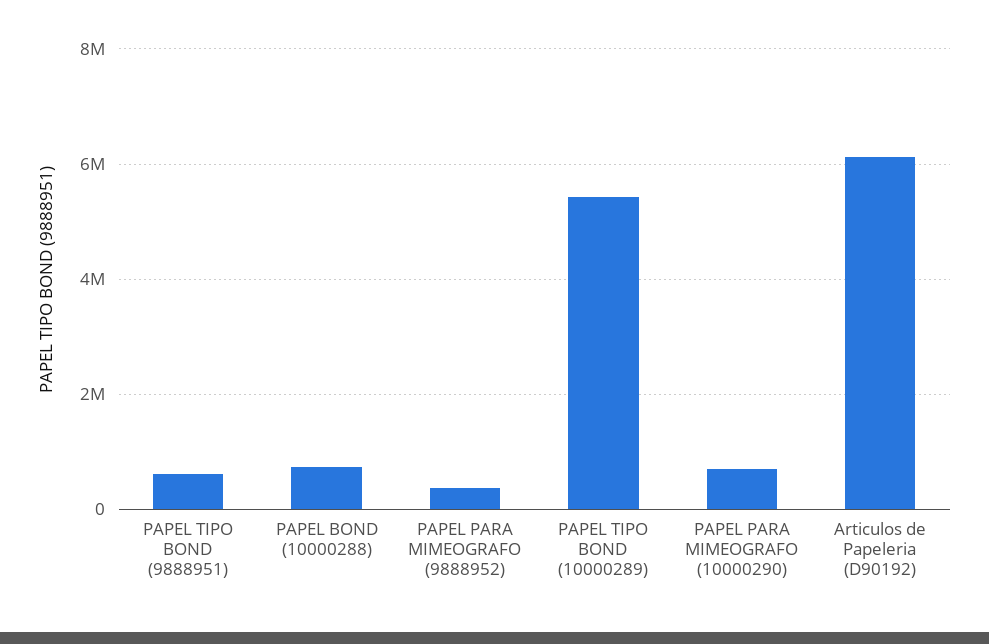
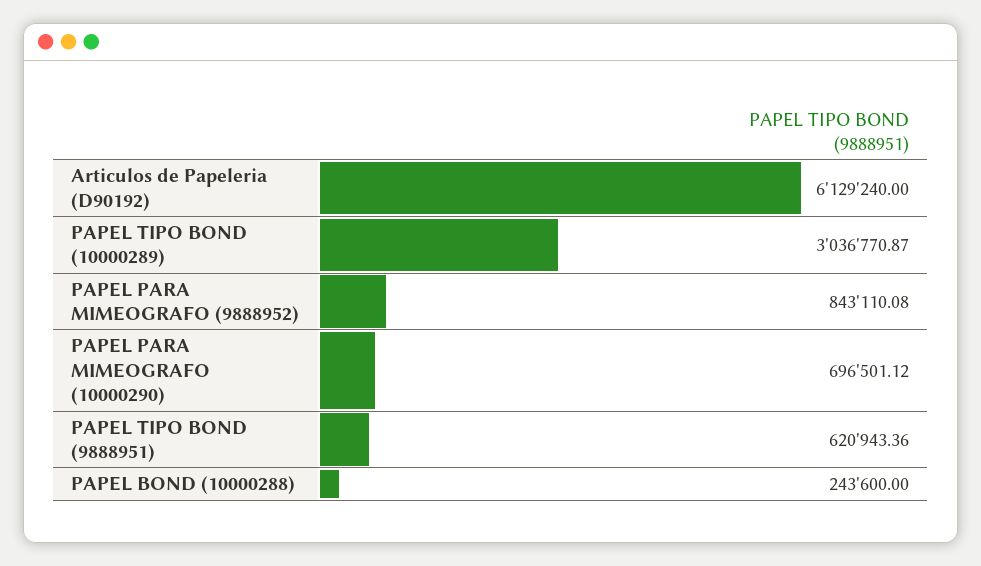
PAPEL BOND (10000288): 800000 -> 243600
PAPEL PARA MIMEOGRAFO (9888952): 400000 -> 843110.08
PAPEL TIPO BOND (10000289): 5400000 -> 3036770.87

